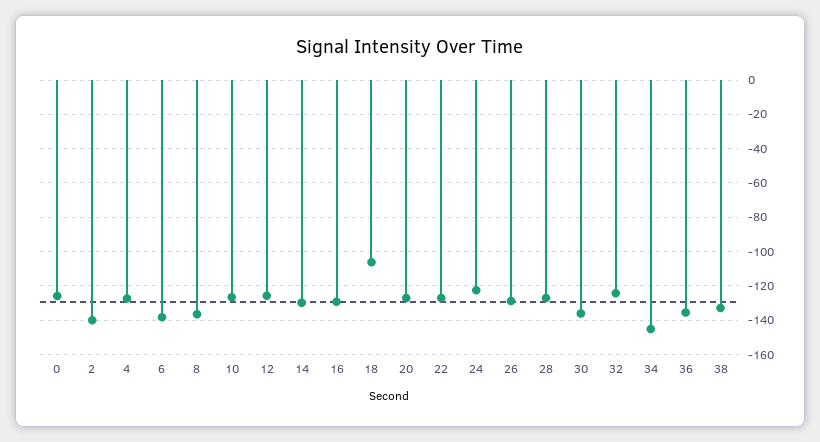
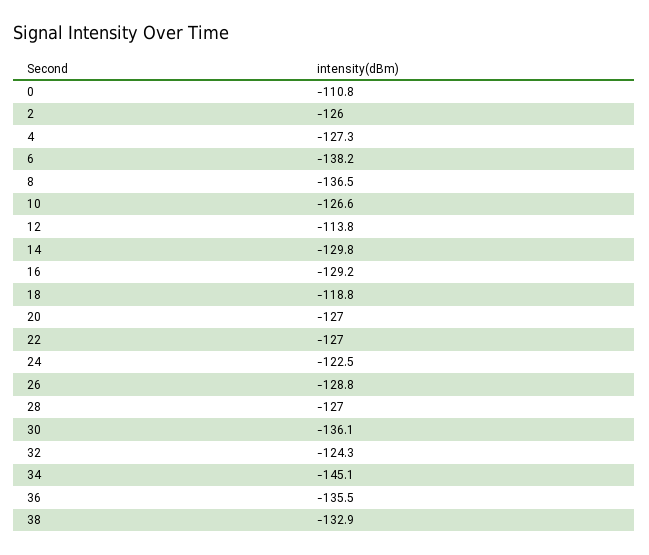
0: -125 -> -110.8
2: -140 -> -126
12: -125 -> -113.8
18: -105 -> -118.8

